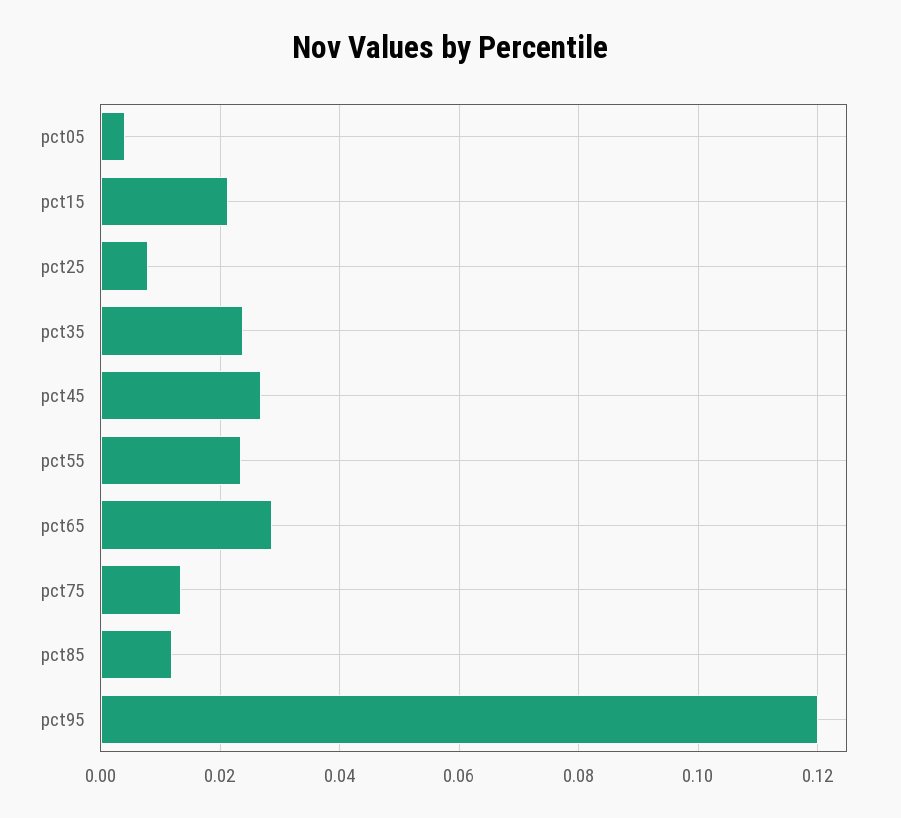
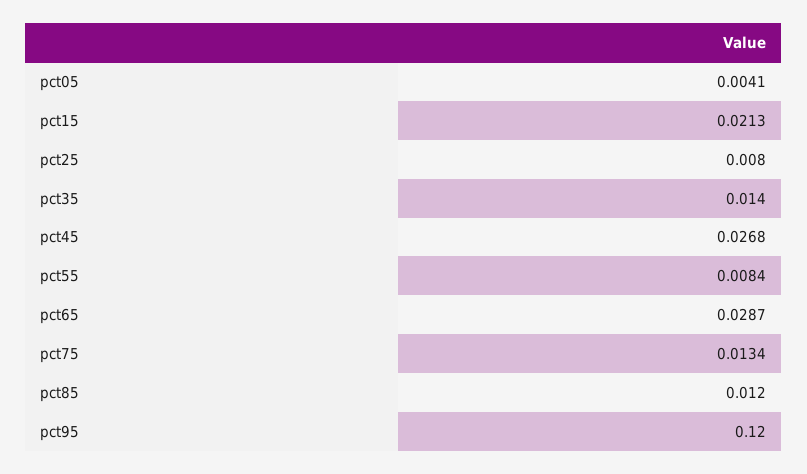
pct35: 0.024 -> 0.014
pct55: 0.024 -> 0.0084

